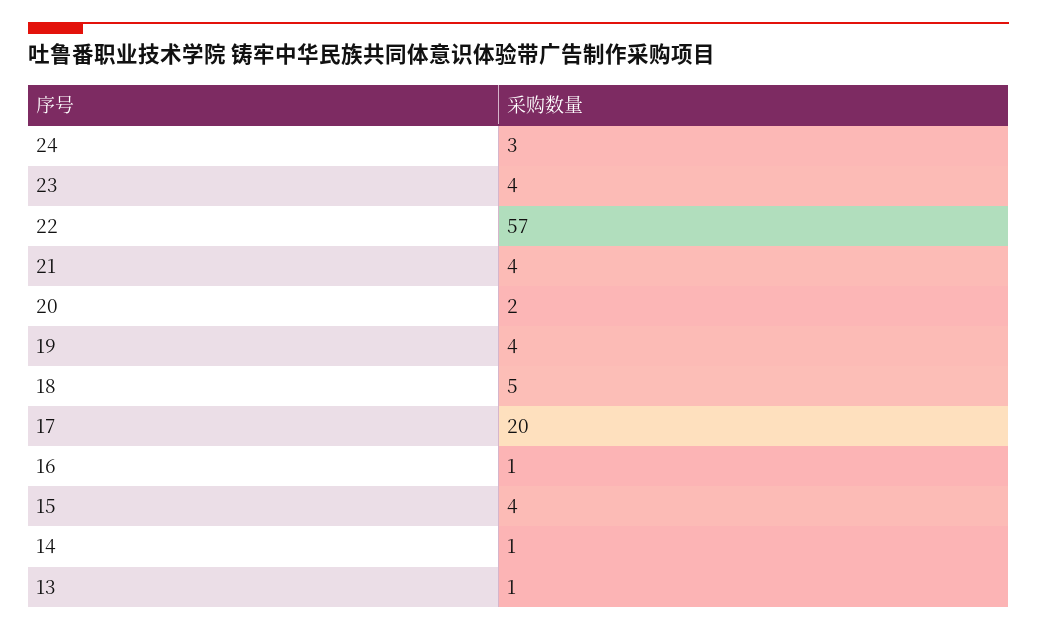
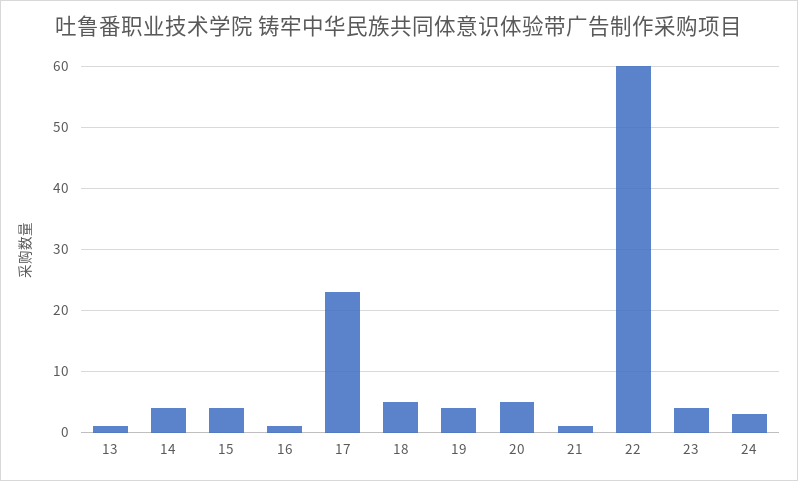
22: 57 -> 60
21: 4 -> 1
20: 2 -> 5
17: 20 -> 23
14: 1 -> 4

